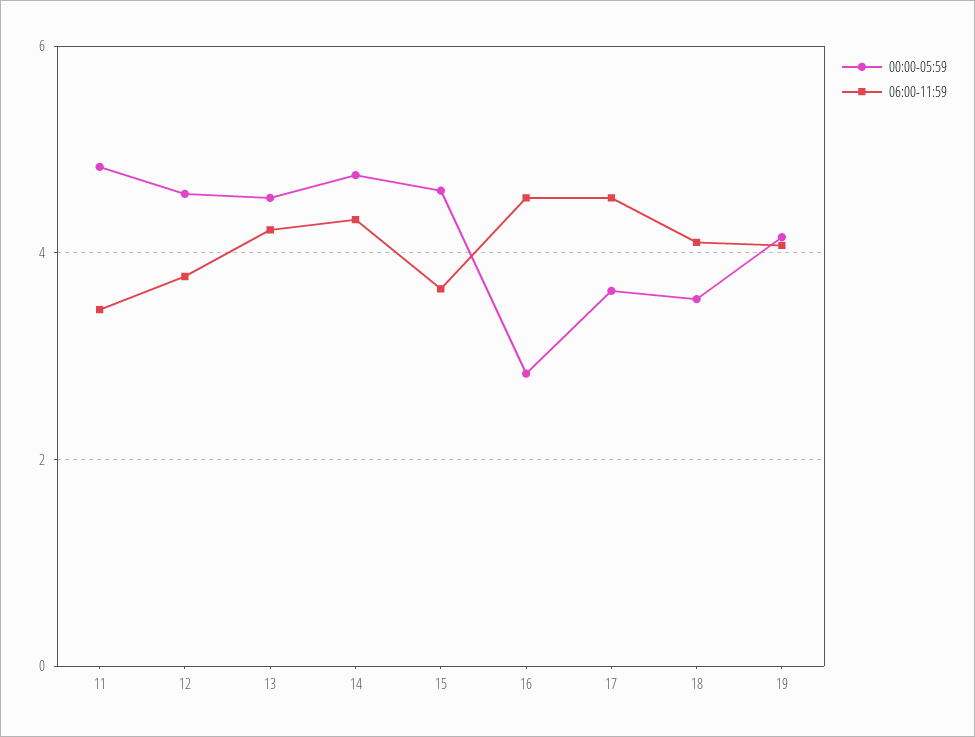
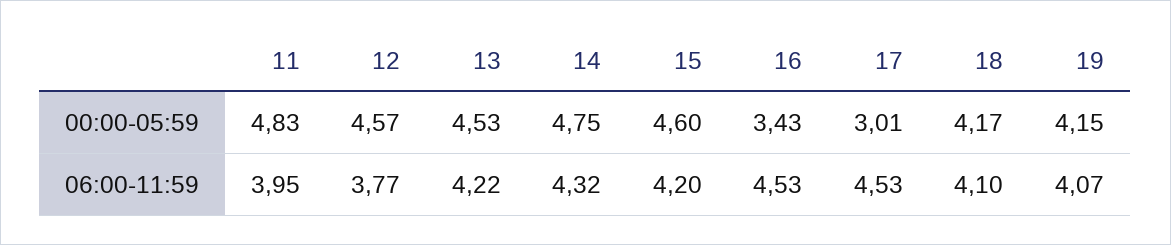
06:00-11:59, 11: 3.4 -> 3.95
06:00-11:59, 15: 3.6 -> 4.2
00:00-05:59, 16: 2.8 -> 3.43
00:00-05:59, 17: 3.6 -> 3.01
00:00-05:59, 18: 3.6 -> 4.17

